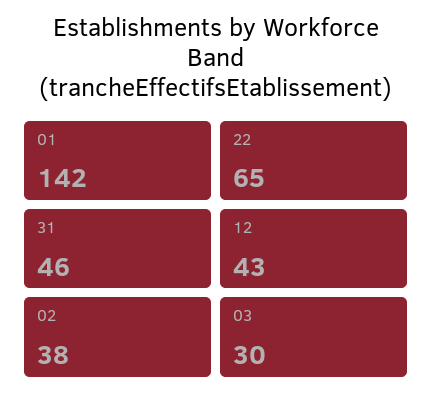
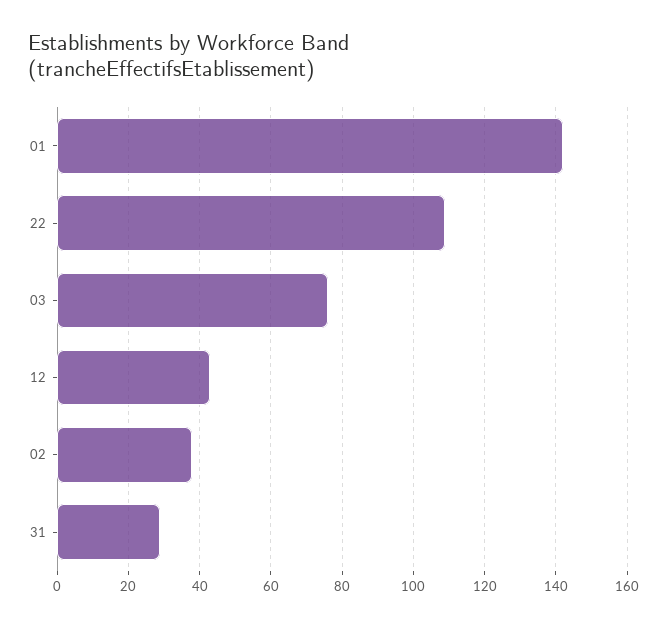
22: 65 -> 110
31: 46 -> 30
03: 30 -> 75

